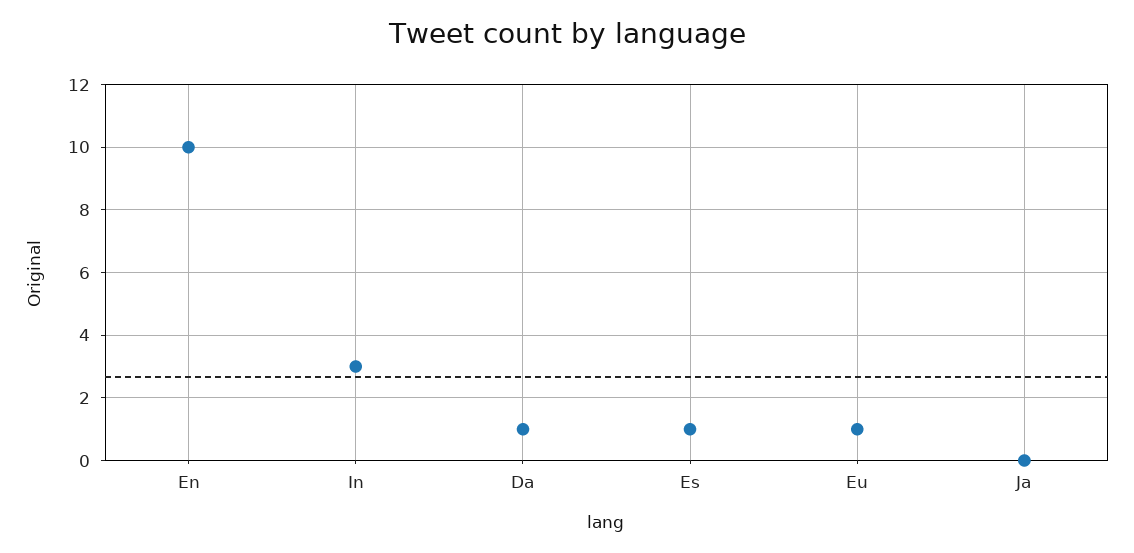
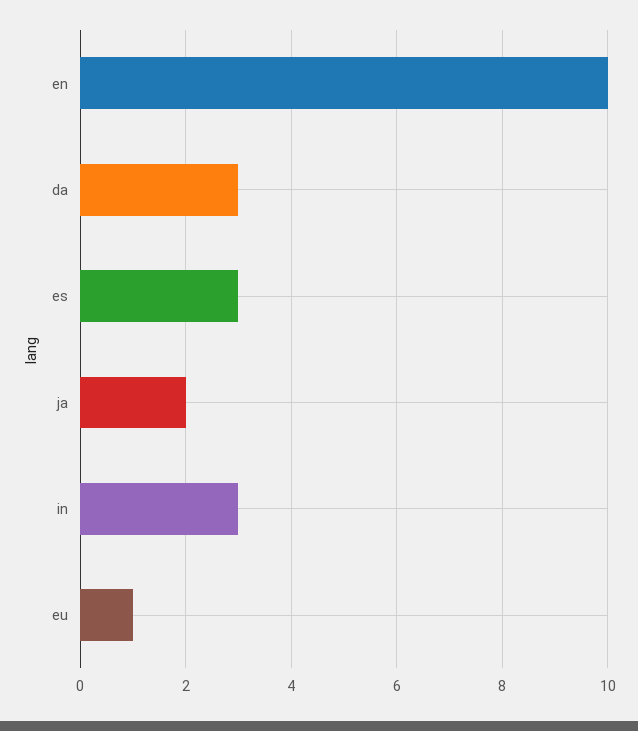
Da: 1 -> 3
Es: 1 -> 3
Ja: 0 -> 2

